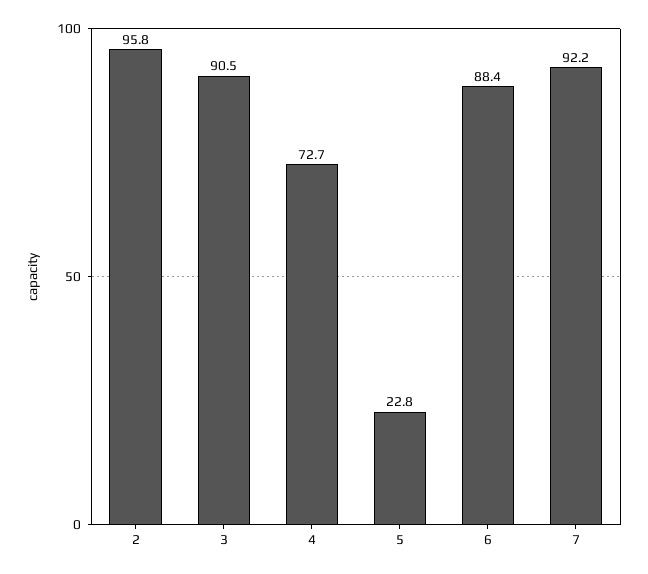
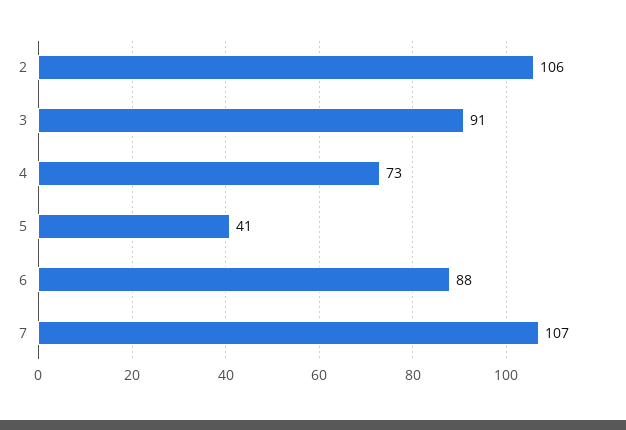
2: 95.8 -> 106
5: 22.8 -> 41
7: 92.2 -> 107

